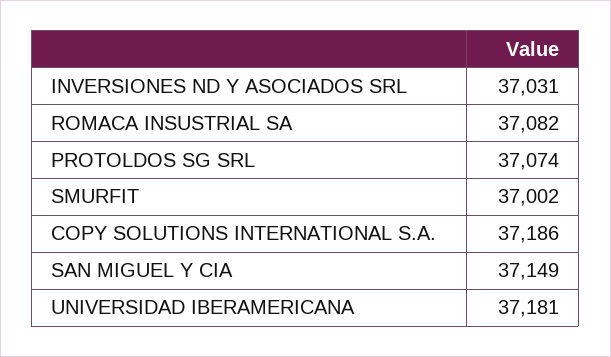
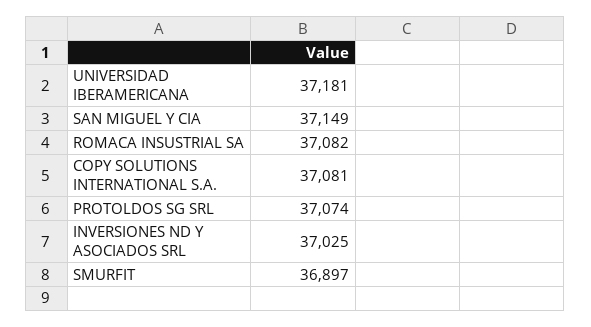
INVERSIONES ND Y ASOCIADOS SRL: 37031 -> 37025
SMURFIT: 37002 -> 36897
COPY SOLUTIONS INTERNATIONAL S.A.: 37186 -> 37081

